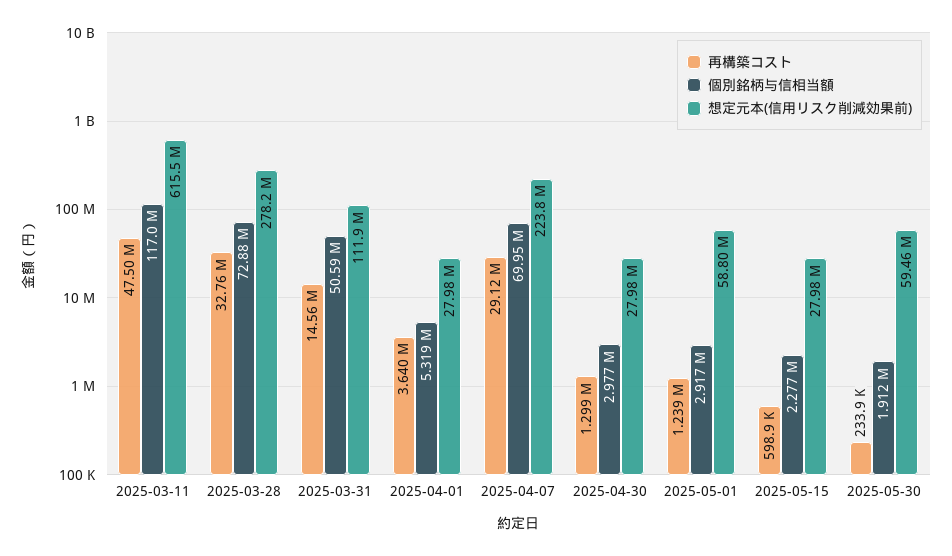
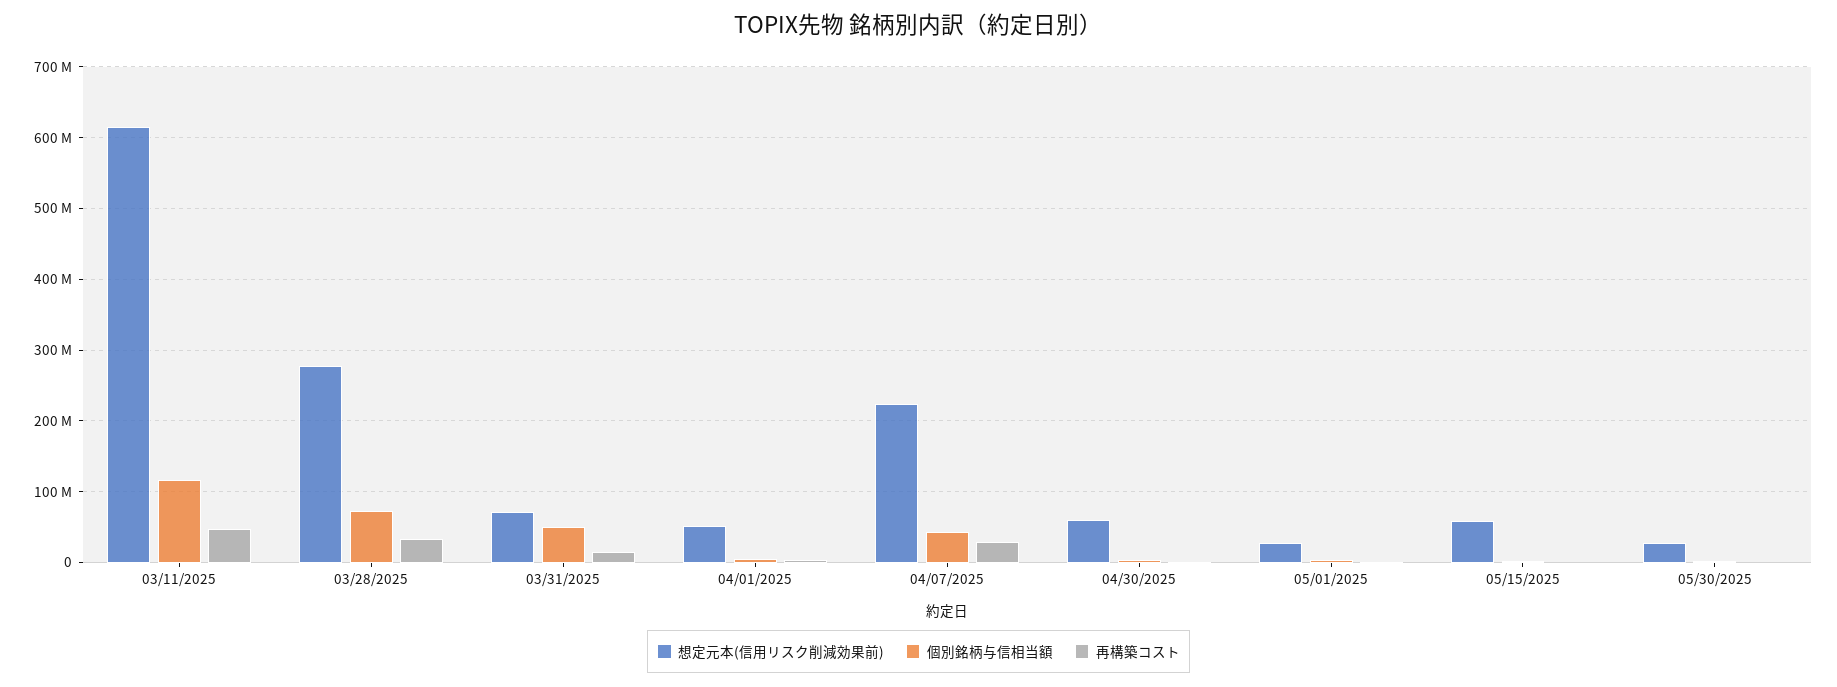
想定元本(信用リスク削減効果前), 2025-03-31: 111900000 -> 70000000
想定元本(信用リスク削減効果前), 2025-04-01: 27980000 -> 50000000
個別銘柄与信相当額, 2025-04-07: 69950000 -> 40000000
想定元本(信用リスク削減効果前), 2025-04-30: 27980000 -> 60000000
想定元本(信用リスク削減効果前), 2025-05-01: 58800000 -> 30000000
想定元本(信用リスク削減効果前), 2025-05-15: 27980000 -> 60000000
想定元本(信用リスク削減効果前), 2025-05-30: 59460000 -> 30000000

